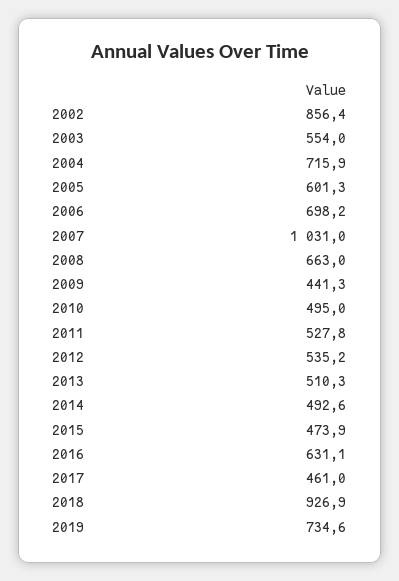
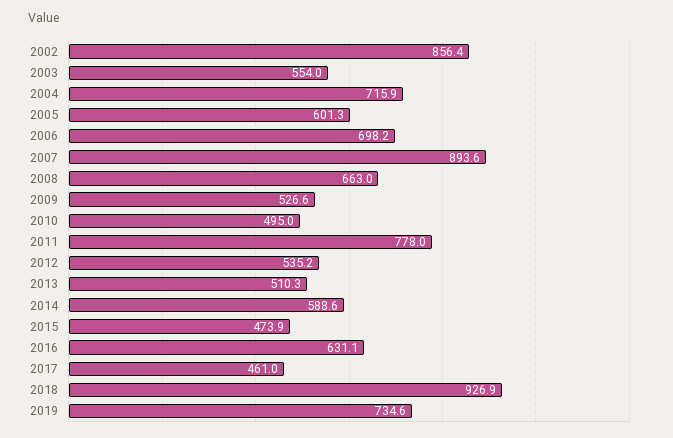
2007: 1031 -> 893.6
2009: 441.3 -> 526.6
2011: 527.8 -> 778
2014: 492.6 -> 588.6

